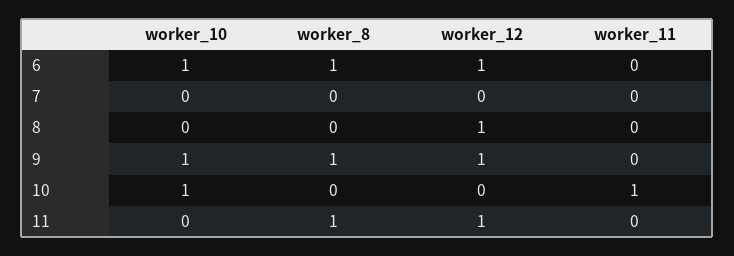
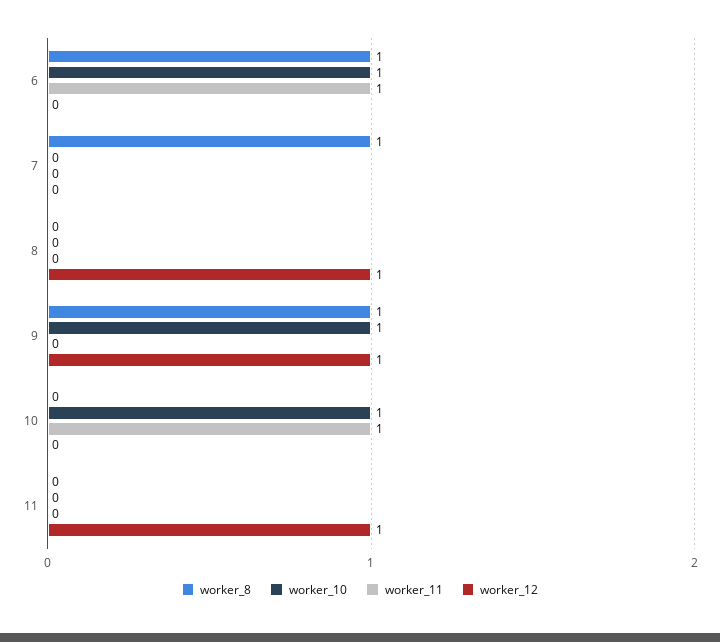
worker_12, 6: 1 -> 0
worker_11, 6: 0 -> 1
worker_8, 7: 0 -> 1
worker_8, 11: 1 -> 0

